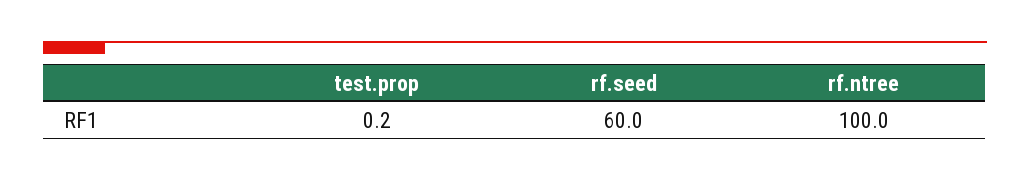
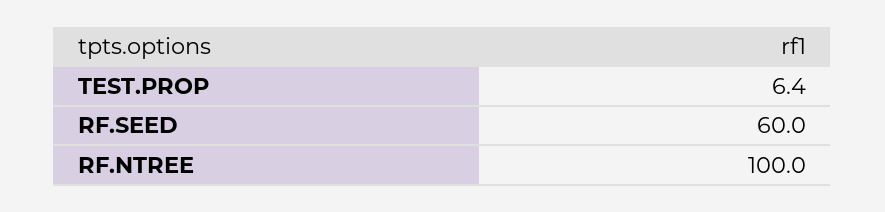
test.prop: 0.2 -> 6.4

